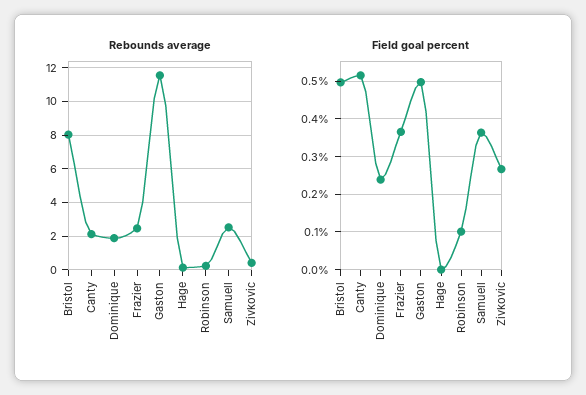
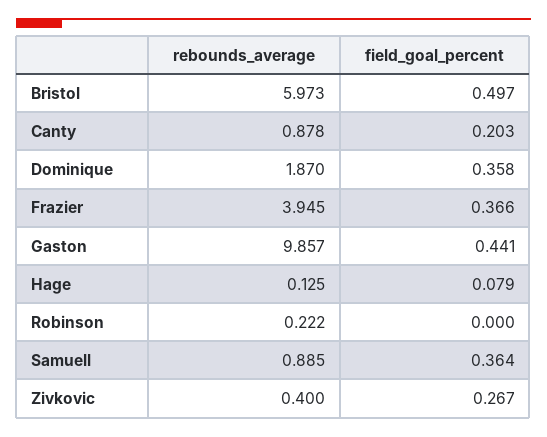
Rebounds average, Bristol: 8 -> 5.973
Rebounds average, Canty: 2 -> 0.878
Rebounds average, Frazier: 2.5 -> 3.945
Rebounds average, Gaston: 11.5 -> 9.857
Rebounds average, Samuell: 2.5 -> 0.885
Field goal percent, Canty: 0.52 -> 0.203
Field goal percent, Dominique: 0.24 -> 0.358
Field goal percent, Gaston: 0.5 -> 0.441
Field goal percent, Hage: 0 -> 0.079
Field goal percent, Robinson: 0.1 -> 0

